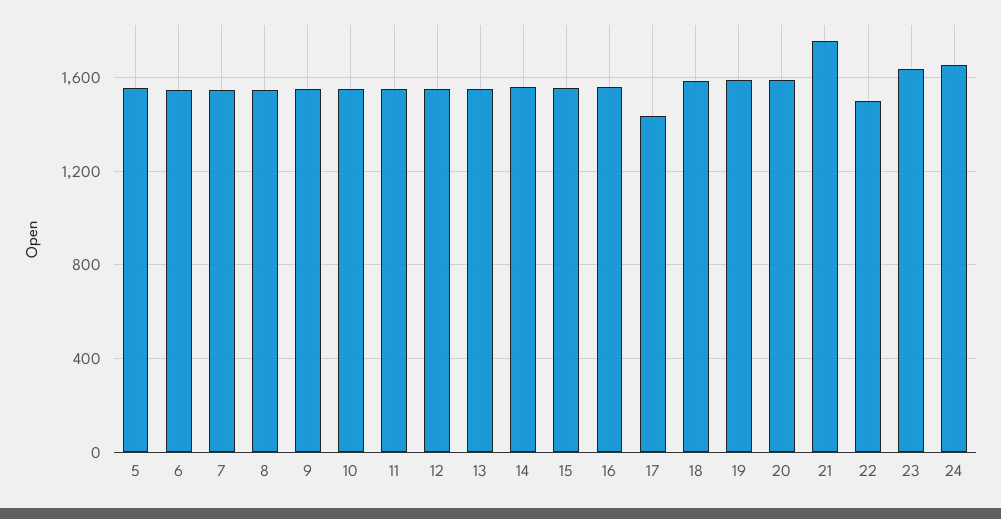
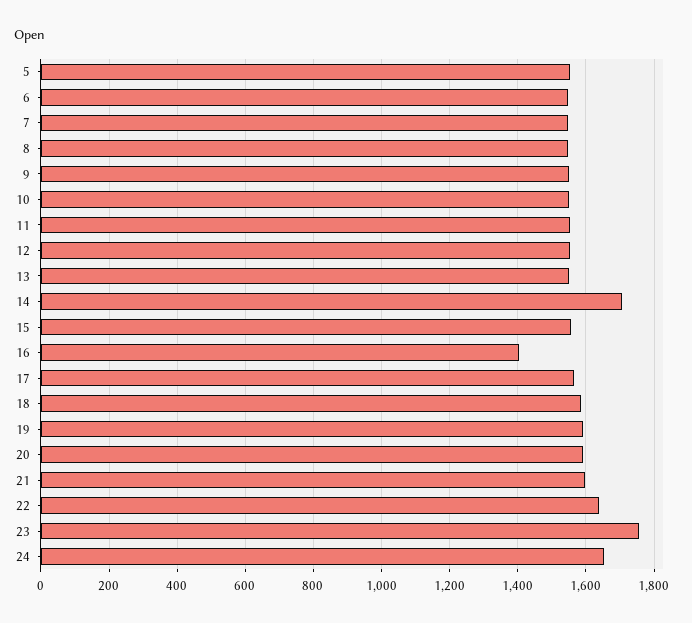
14: 1550 -> 1700
16: 1550 -> 1400
17: 1450 -> 1560
21: 1750 -> 1600
22: 1500 -> 1640
23: 1650 -> 1760

